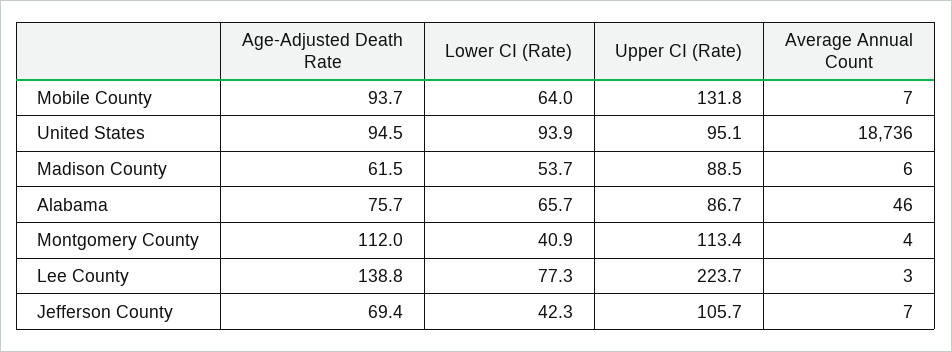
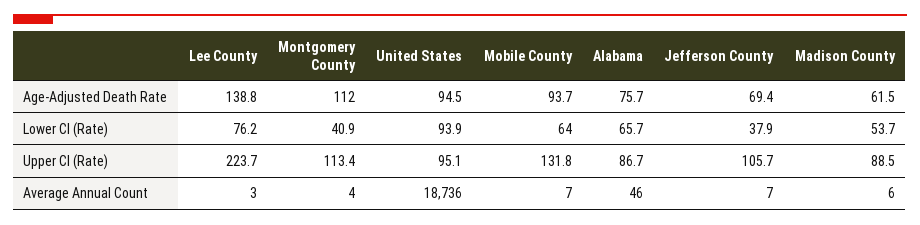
Lower CI (Rate), Lee County: 77.3 -> 76.2
Lower CI (Rate), Jefferson County: 42.3 -> 37.9

